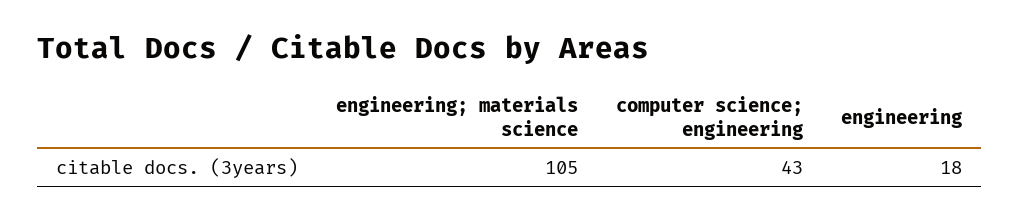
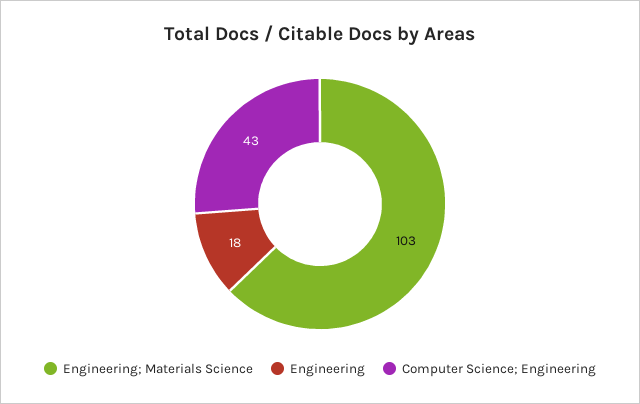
engineering; materials science: 105 -> 103

